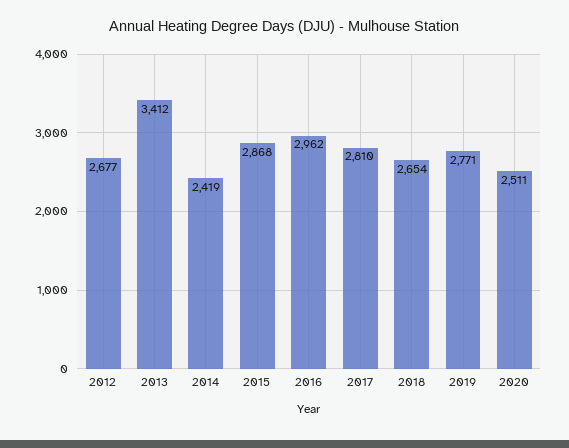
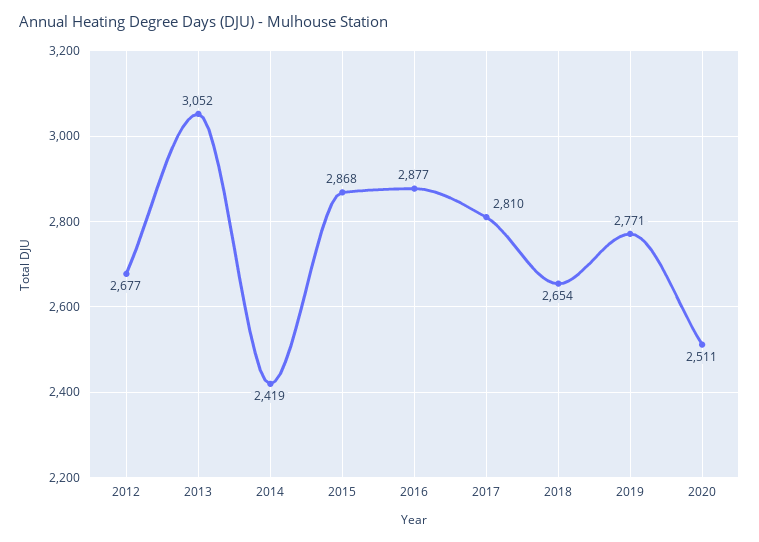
2013: 3412 -> 3052
2016: 2962 -> 2877

